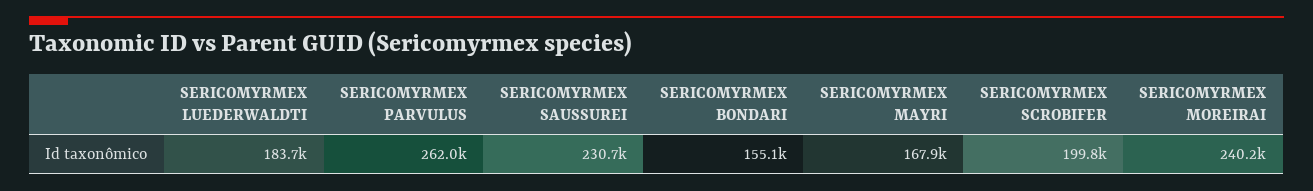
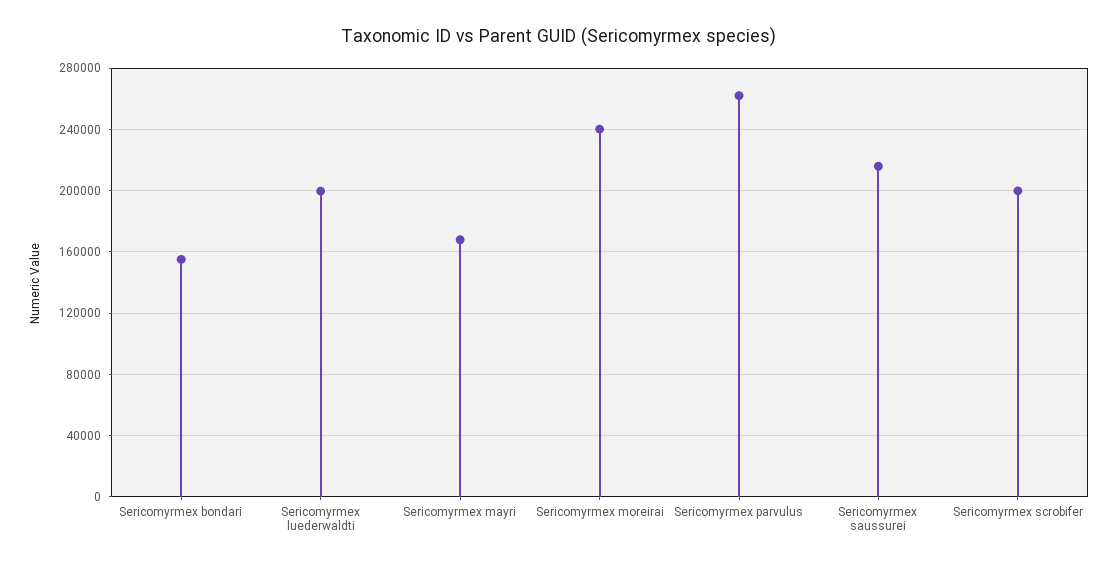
SERICOMYRMEX LUEDERWALDTI: 183700 -> 200000
SERICOMYRMEX SAUSSUREI: 230700 -> 215000

